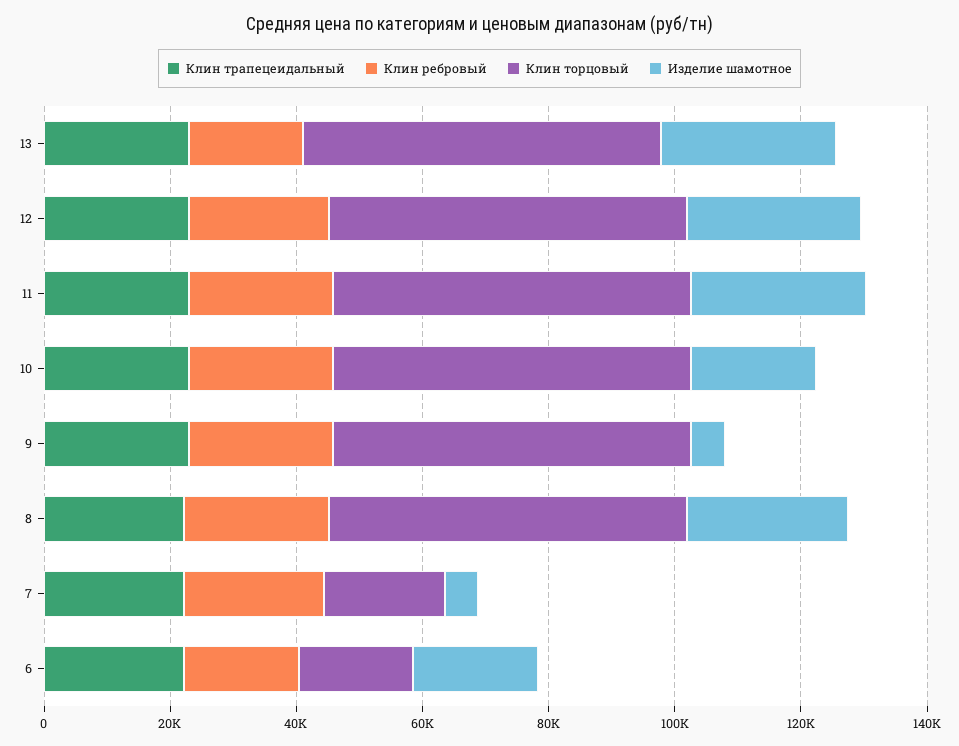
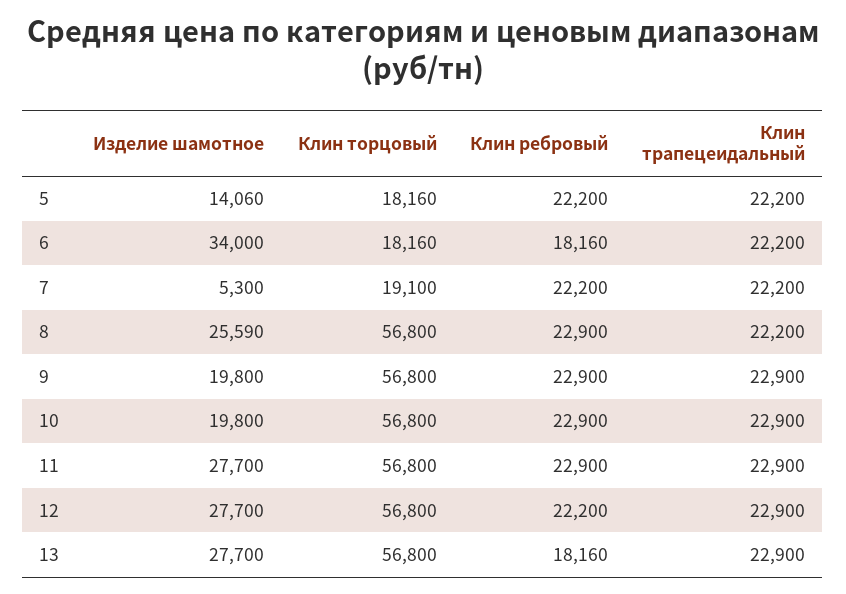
Изделие шамотное, 9: 5000 -> 19800
Изделие шамотное, 6: 20000 -> 34000
Изделие шамотное, 5: none -> 14060
Клин торцовый, 5: none -> 18160
Клин ребровый, 5: none -> 22200
Клин трапецеидальный, 5: none -> 22200

